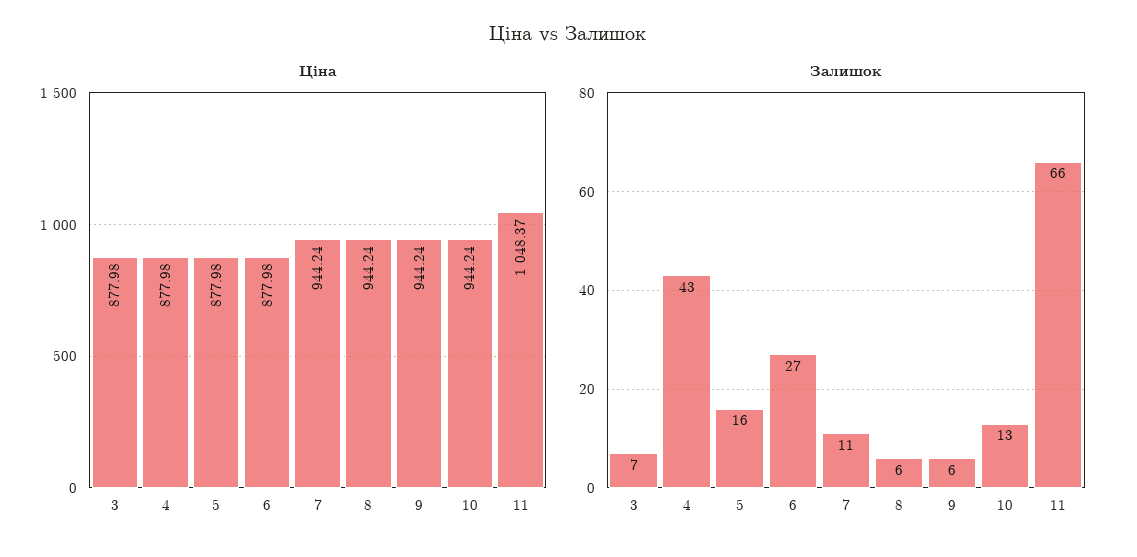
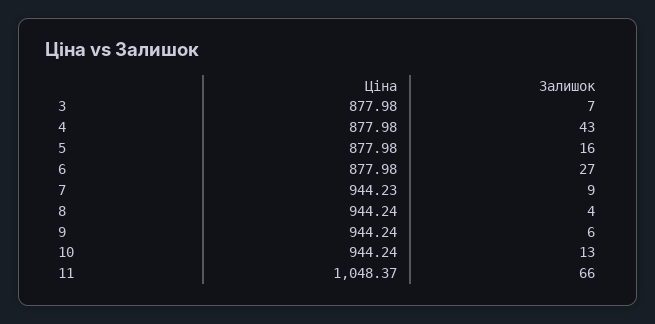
Ціна, 7: 944.24 -> 944.23
Залишок, 7: 11 -> 9
Залишок, 8: 6 -> 4

